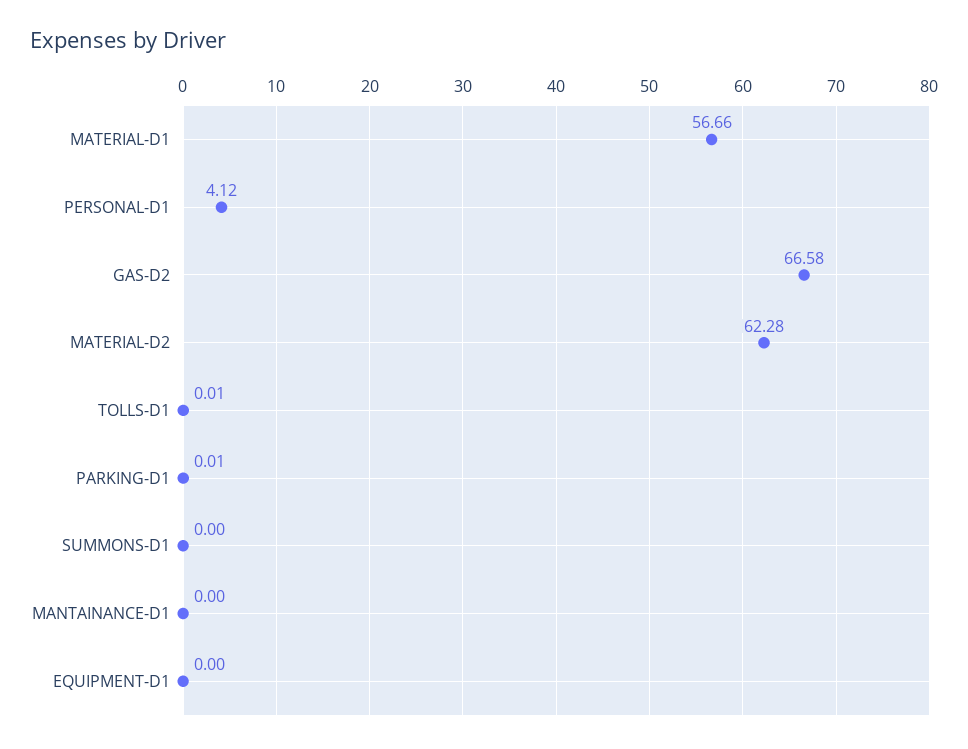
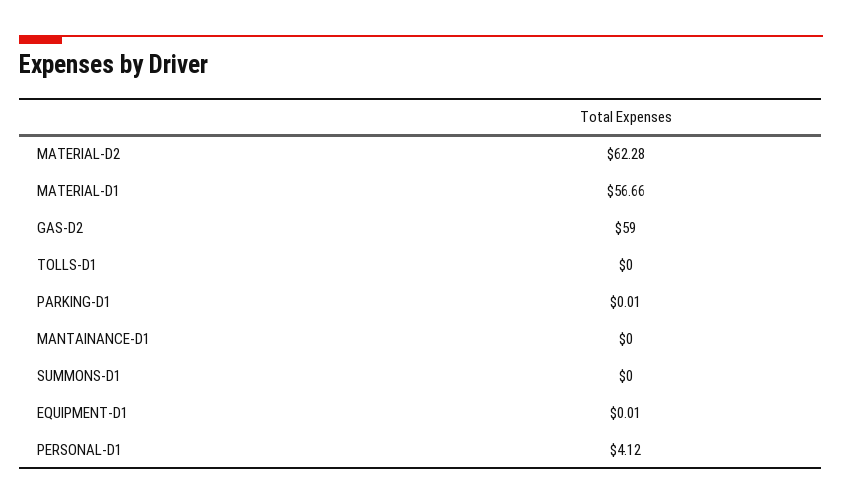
GAS-D2: 66.58 -> 59
TOLLS-D1: 0.01 -> 0
EQUIPMENT-D1: 0 -> 0.01

